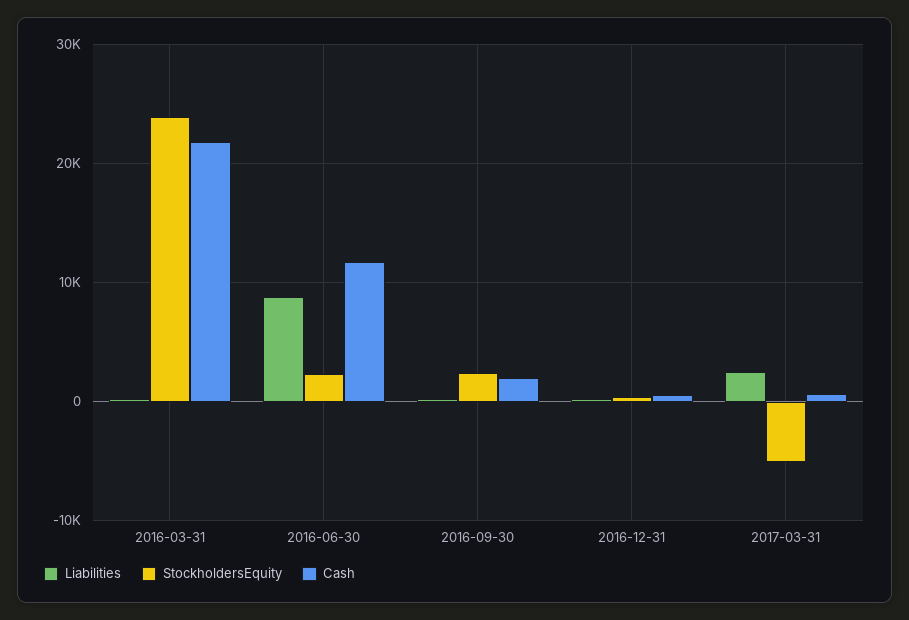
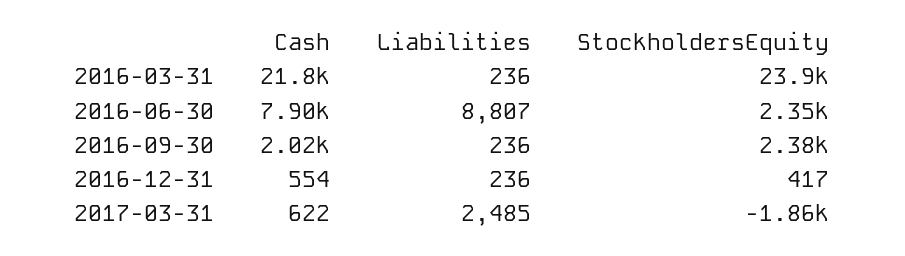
Cash, 2016-06-30: 12000 -> 7900
StockholdersEquity, 2017-03-31: -5000 -> -1860

